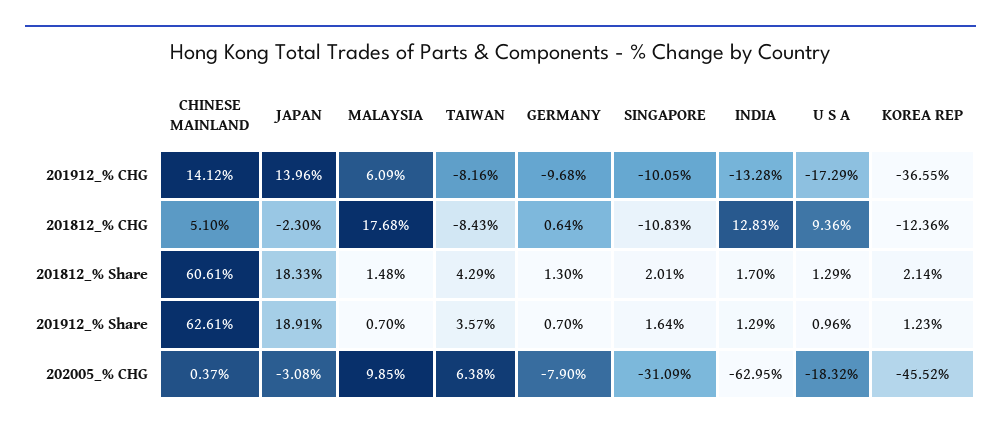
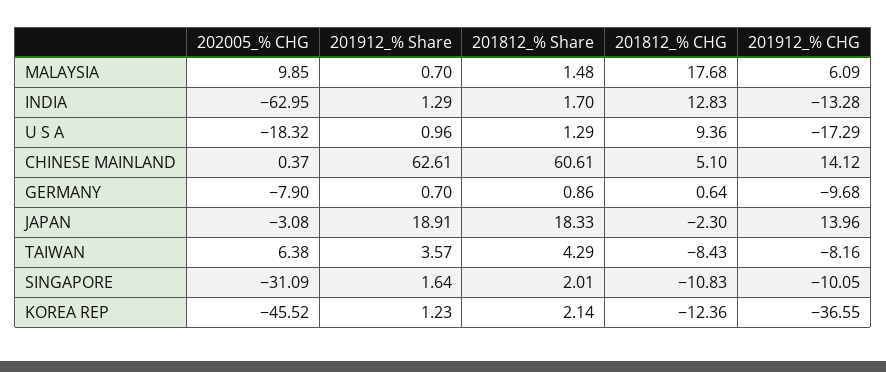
GERMANY, 201812_% Share: 1.3 -> 0.86

